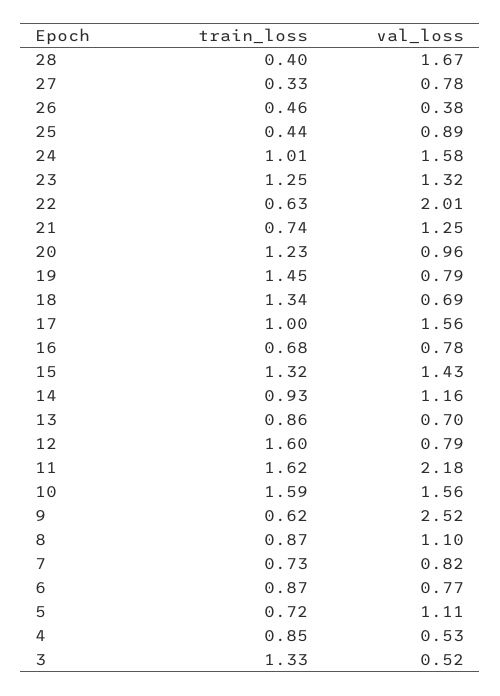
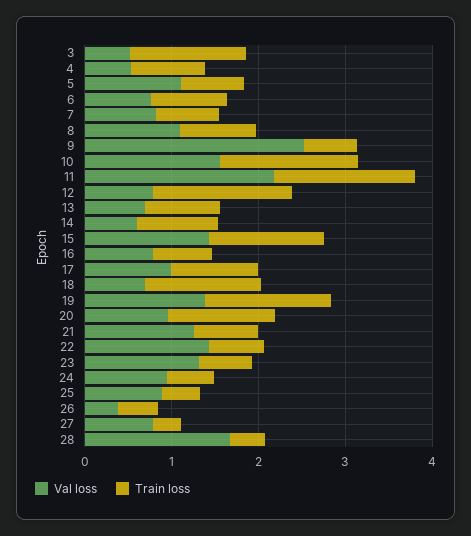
train_loss, 24: 1.01 -> 0.6
val_loss, 24: 1.58 -> 1
train_loss, 23: 1.25 -> 0.6
val_loss, 22: 2.01 -> 1.4
val_loss, 19: 0.79 -> 1.4
val_loss, 17: 1.56 -> 1
val_loss, 14: 1.16 -> 0.6

